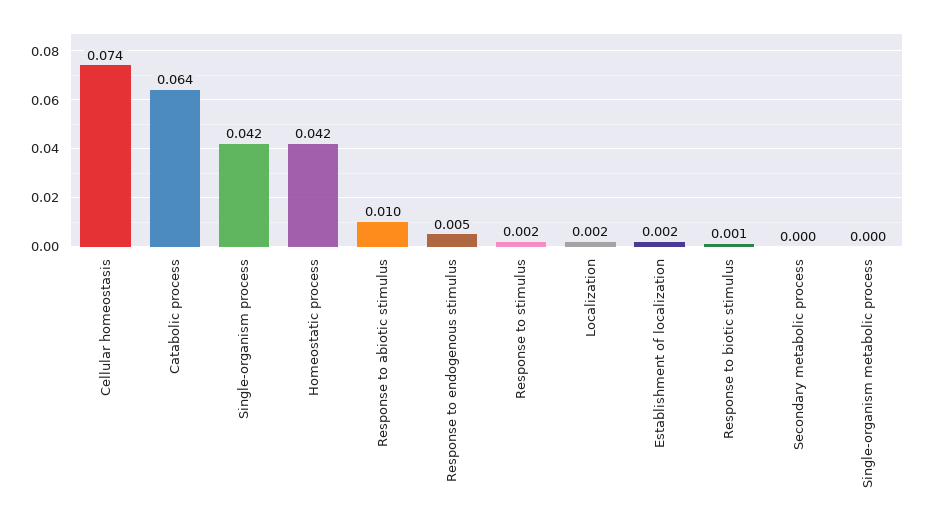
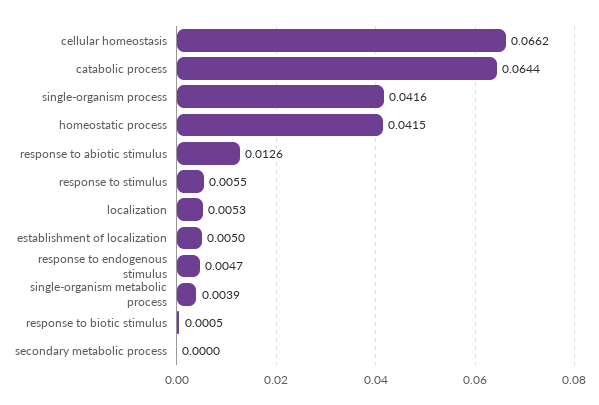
Cellular homeostasis: 0.074 -> 0.0662
Response to abiotic stimulus: 0.01 -> 0.0126
Response to stimulus: 0.002 -> 0.0055
Localization: 0.002 -> 0.0053
Establishment of localization: 0.002 -> 0.005
Single-organism metabolic process: 0 -> 0.0039

